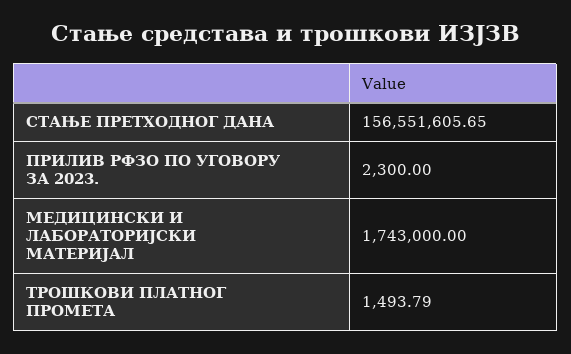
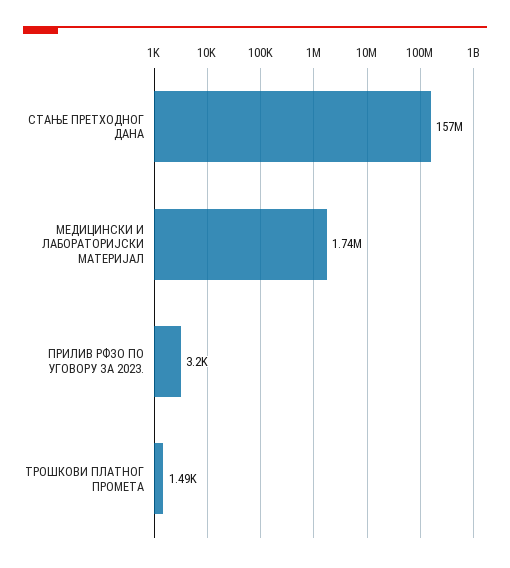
ПРИЛИВ РФЗО ПО УГОВОРУ ЗА 2023.: 2300 -> 3200

